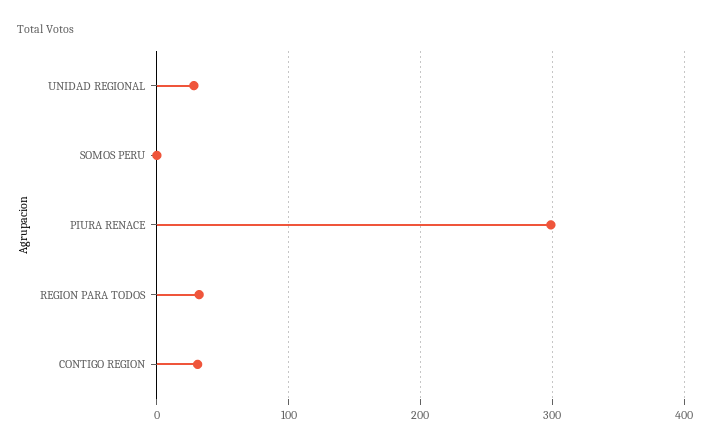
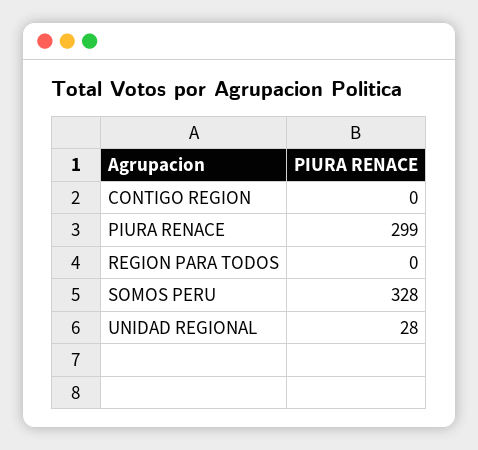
SOMOS PERU: 0 -> 328
REGION PARA TODOS: 30 -> 0
CONTIGO REGION: 30 -> 0

